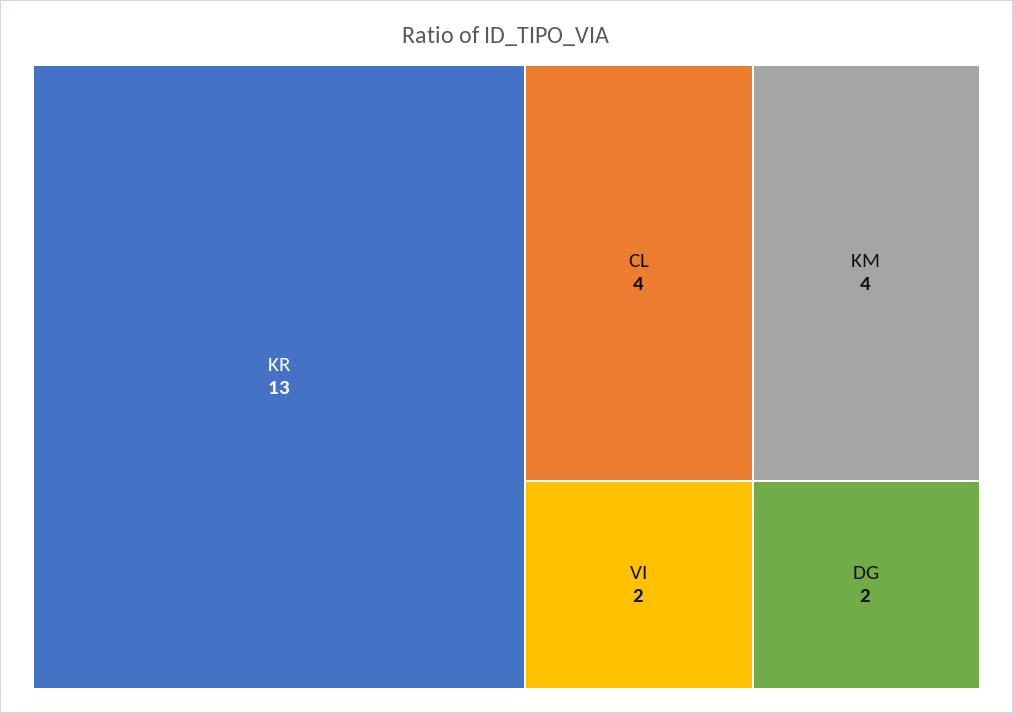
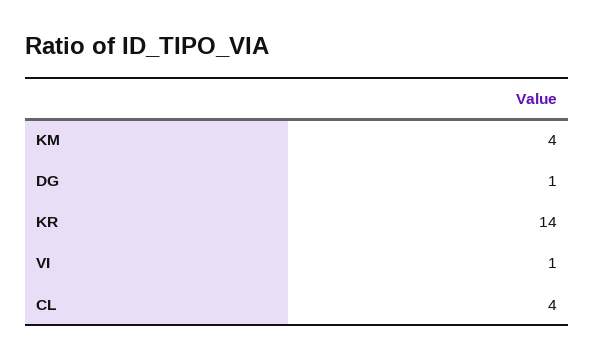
KR: 13 -> 14
VI: 2 -> 1
DG: 2 -> 1

